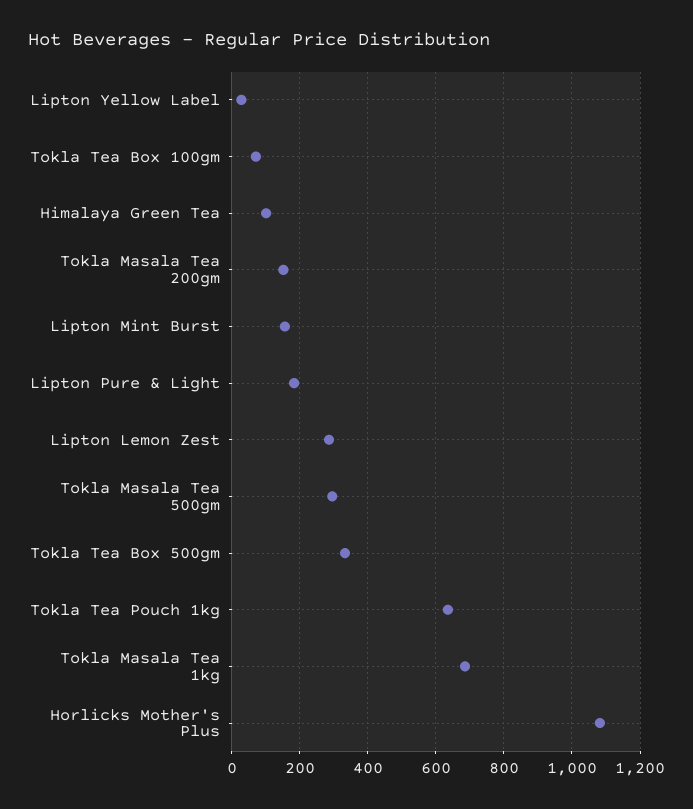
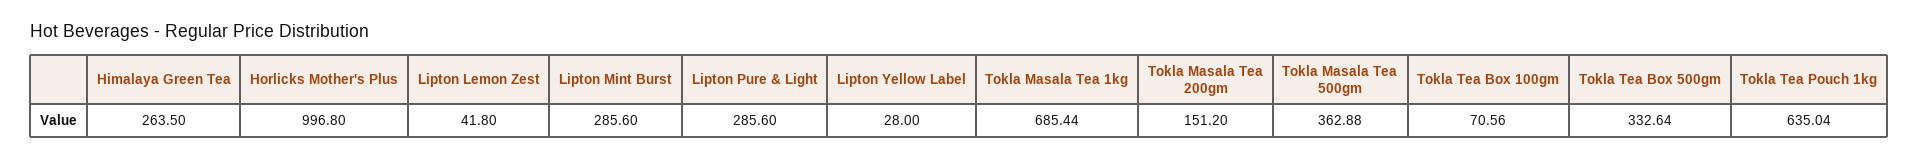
Himalaya Green Tea: 100 -> 263.5
Lipton Mint Burst: 160 -> 285.6
Lipton Pure & Light: 180 -> 285.6
Lipton Lemon Zest: 280 -> 41.8
Tokla Masala Tea 500gm: 300 -> 362.88
Horlicks Mother's Plus: 1080 -> 996.8

